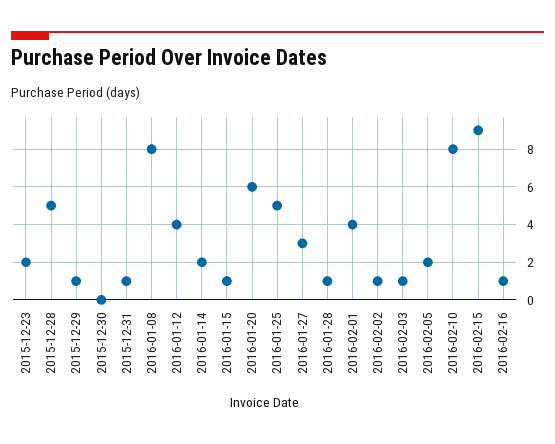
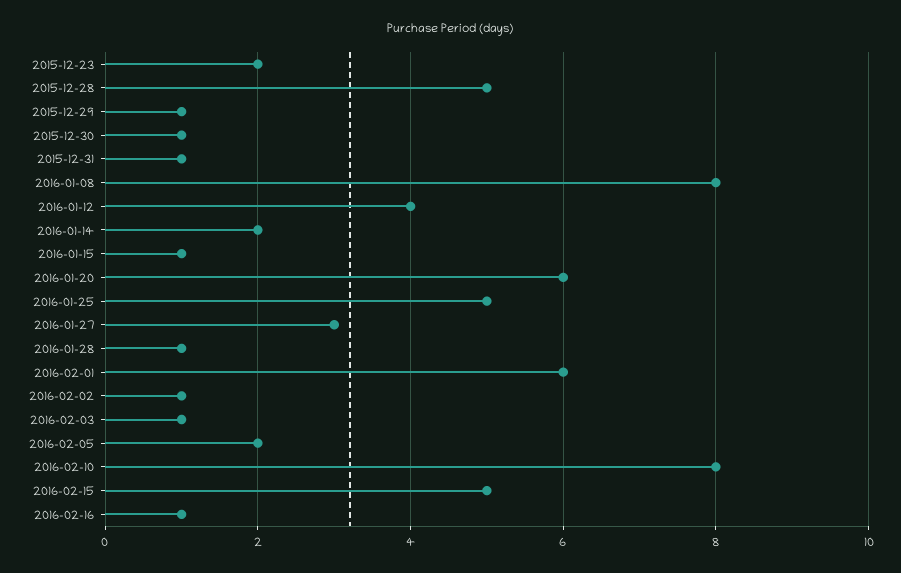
2015-12-30: 0 -> 1
2016-02-01: 4 -> 6
2016-02-15: 9 -> 5

